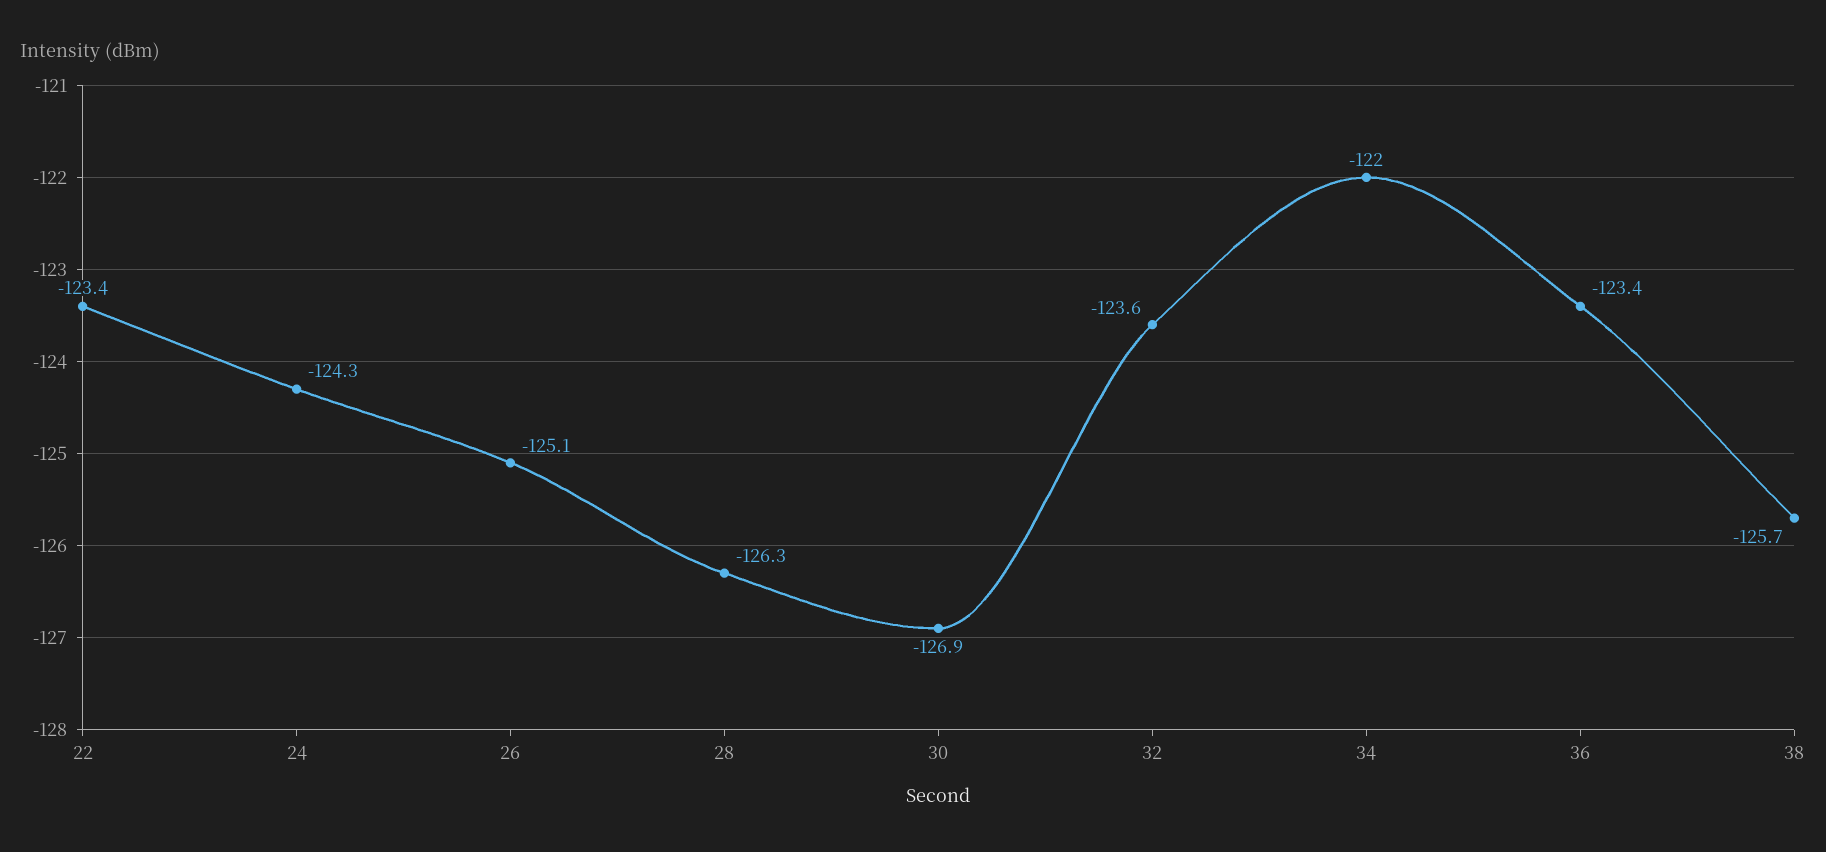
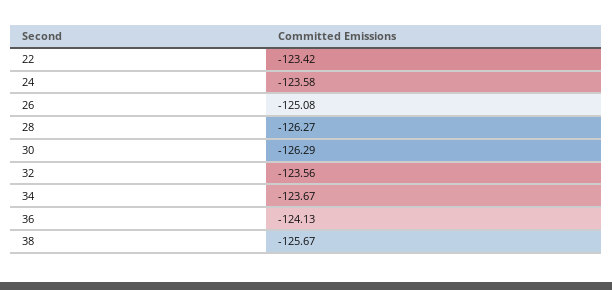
24: -124.3 -> -123.58
30: -126.9 -> -126.29
34: -122 -> -123.67
36: -123.4 -> -124.13

